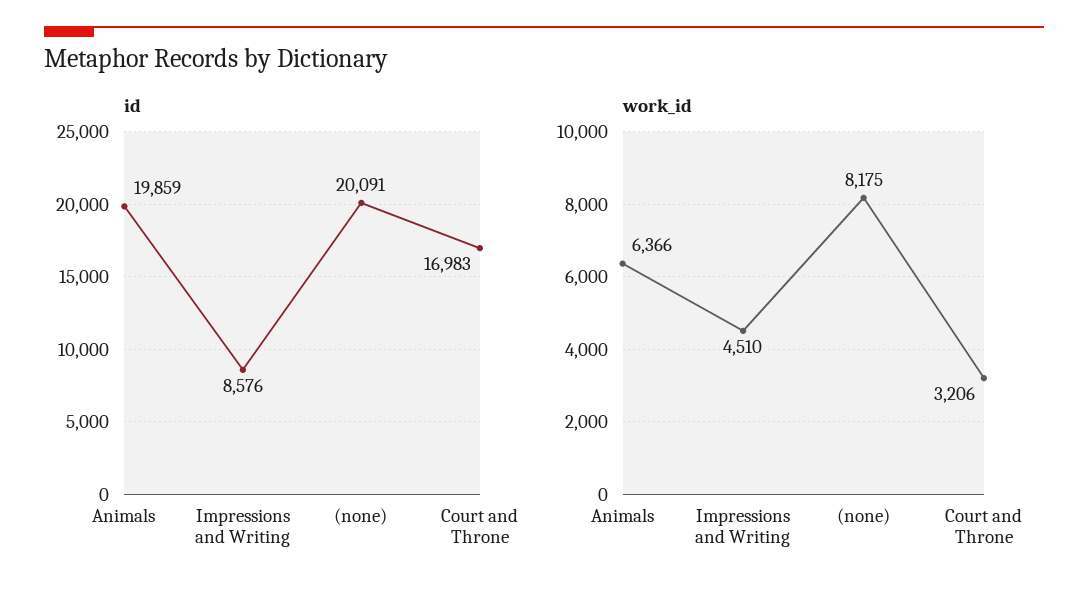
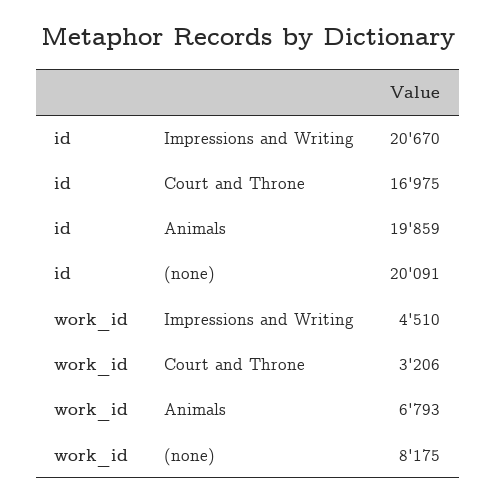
id, Impressions and Writing: 8576 -> 20670
id, Court and Throne: 16983 -> 16975
work_id, Animals: 6366 -> 6793

